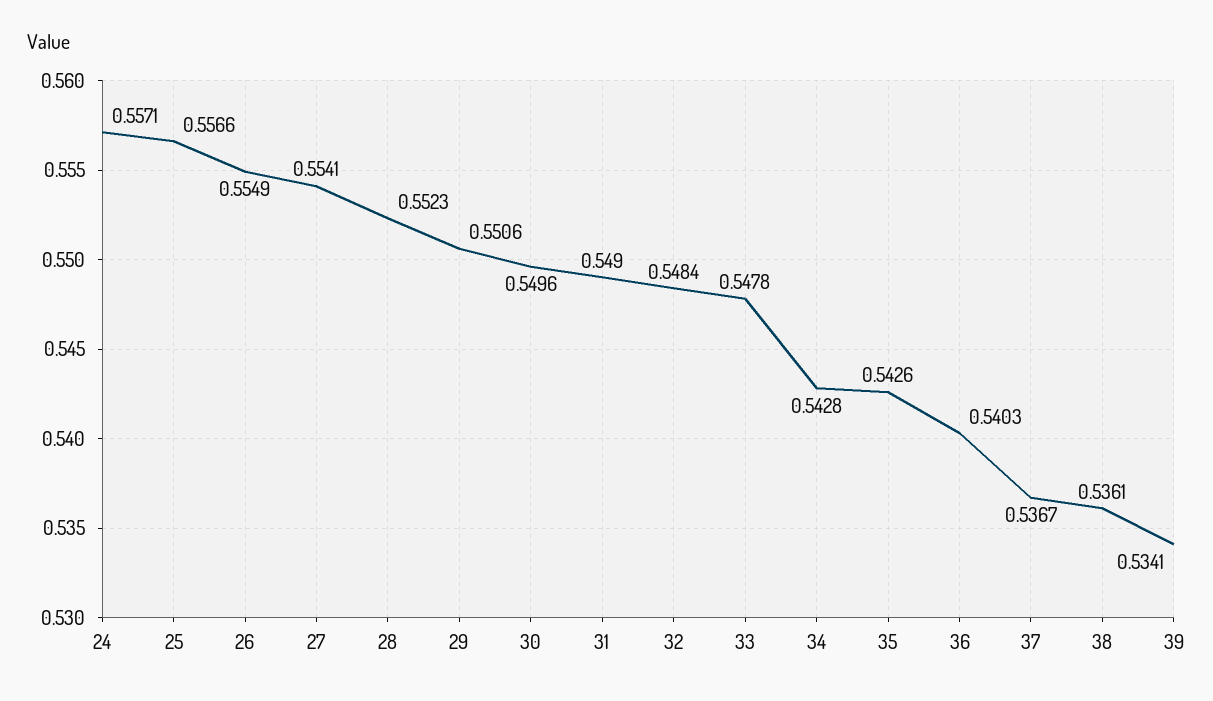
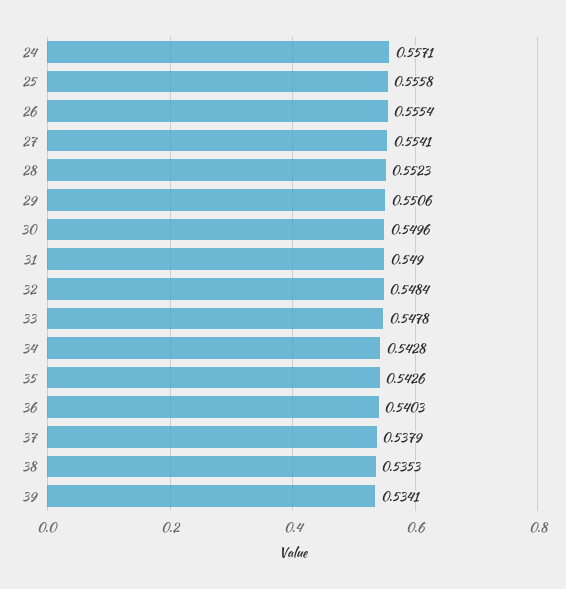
25: 0.5566 -> 0.5558
26: 0.5549 -> 0.5554
37: 0.5367 -> 0.5379
38: 0.5361 -> 0.5353

